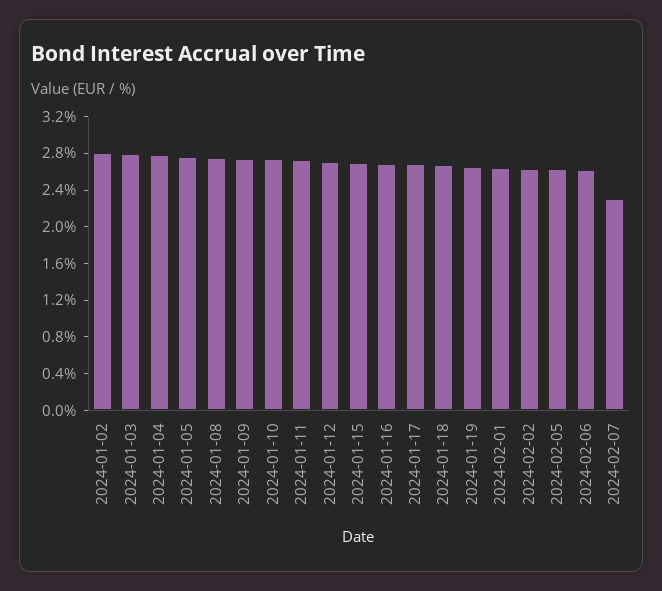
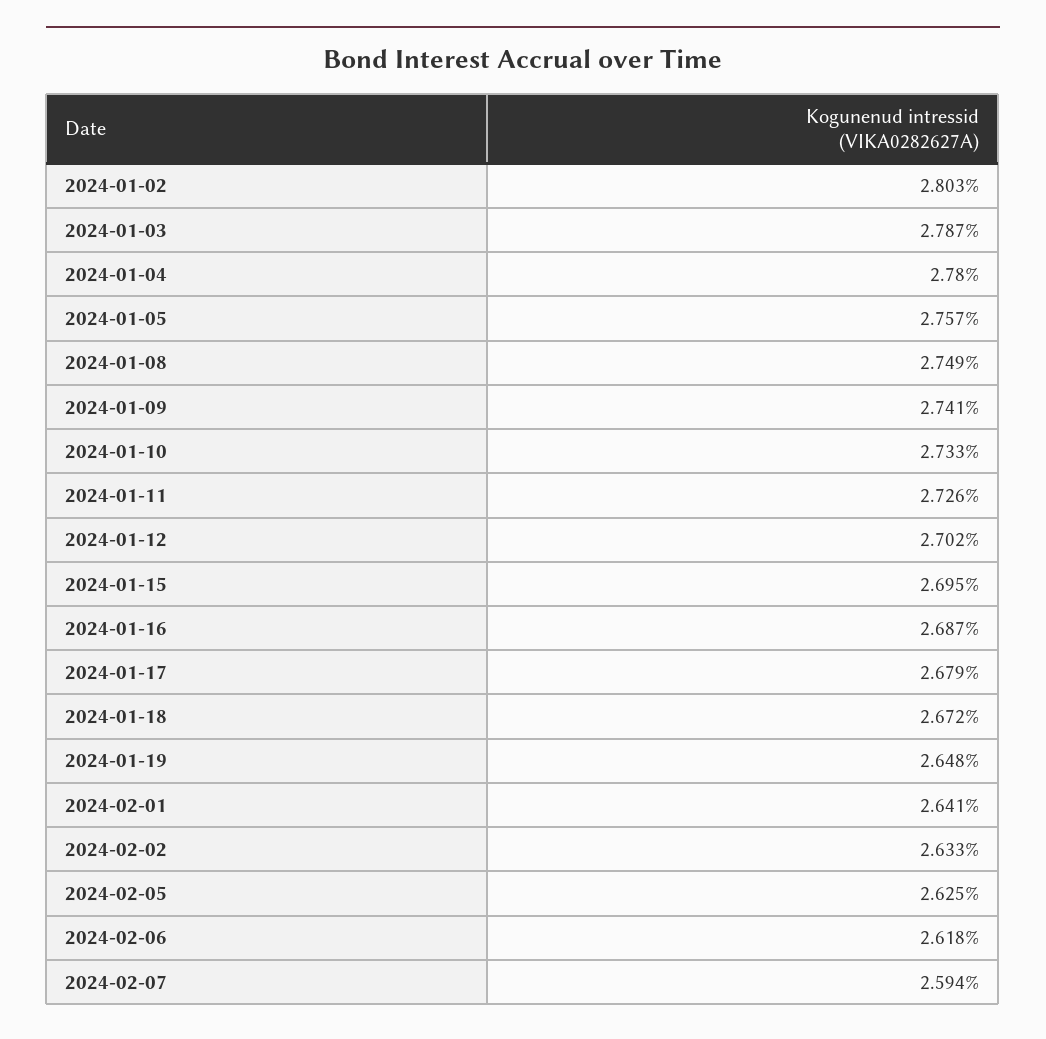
2024-02-07: 2.3 -> 2.594

